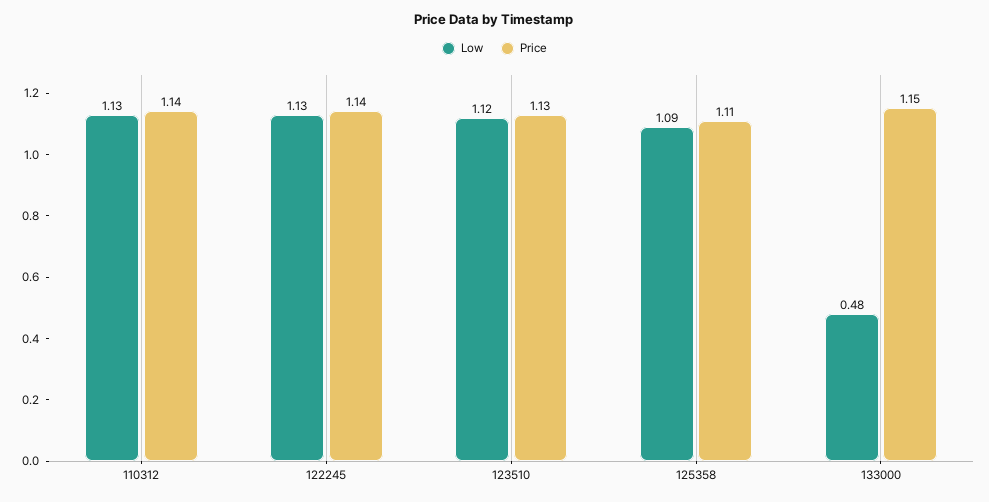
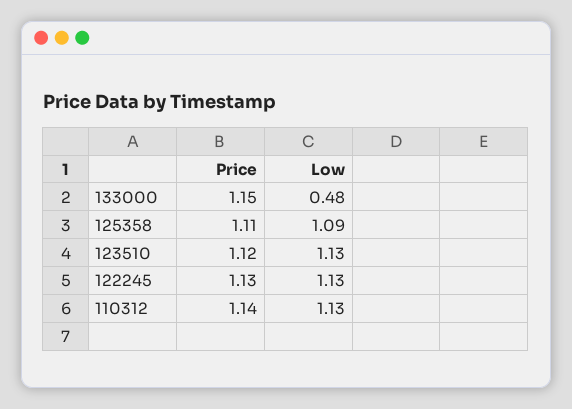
Price, 122245: 1.14 -> 1.13
Low, 123510: 1.12 -> 1.13
Price, 123510: 1.13 -> 1.12

